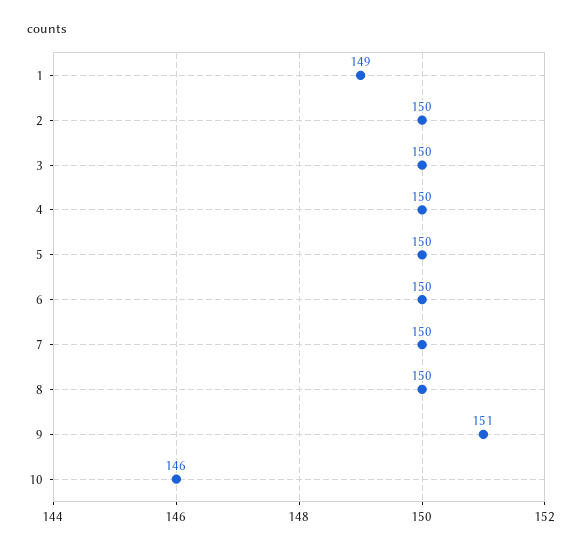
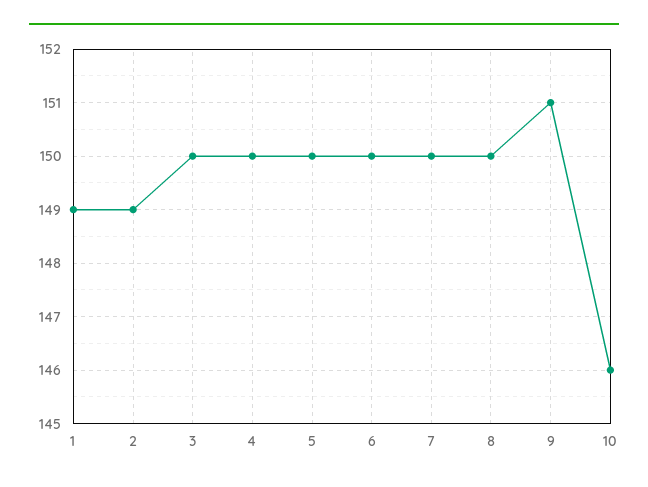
2: 150 -> 149

